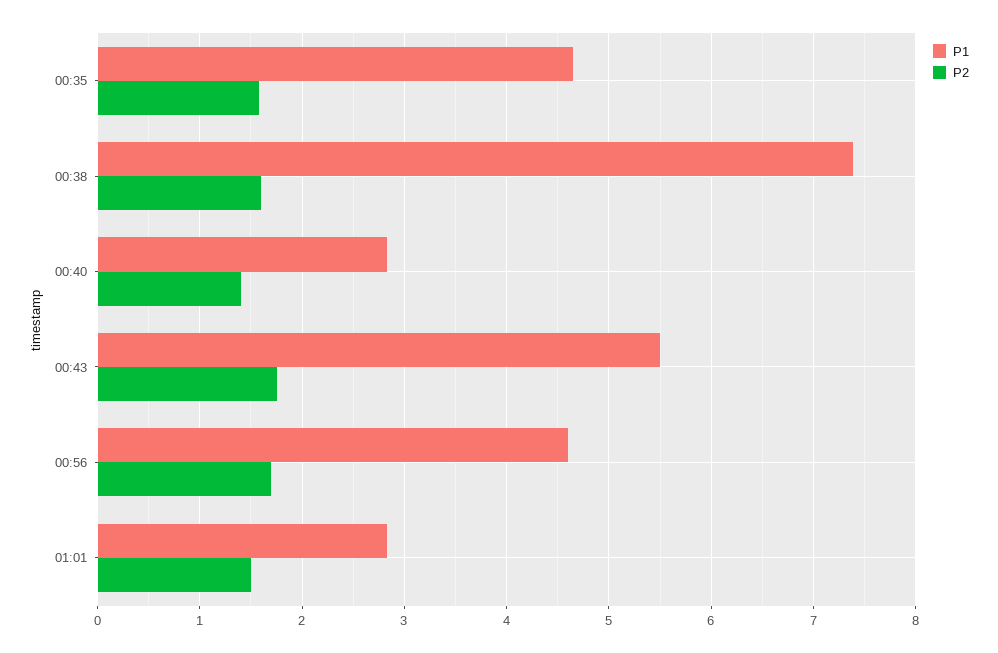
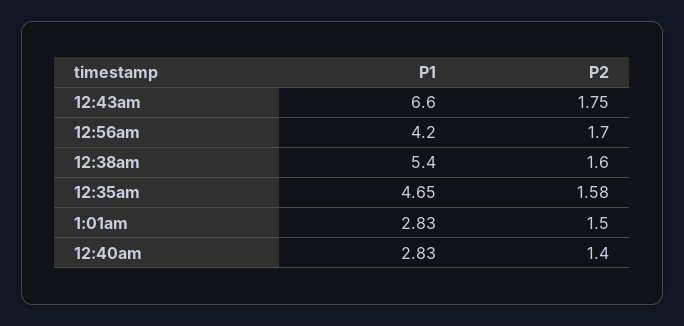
P1, 00:38: 7.4 -> 5.4
P1, 00:43: 5.5 -> 6.6
P1, 00:56: 4.6 -> 4.2

